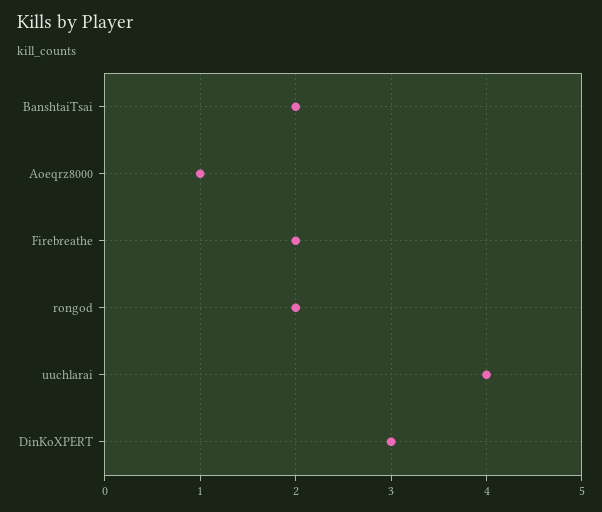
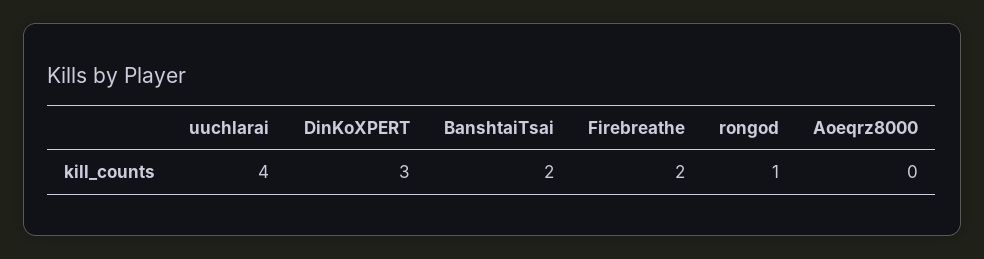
Aoeqrz8000: 1 -> 0
rongod: 2 -> 1

